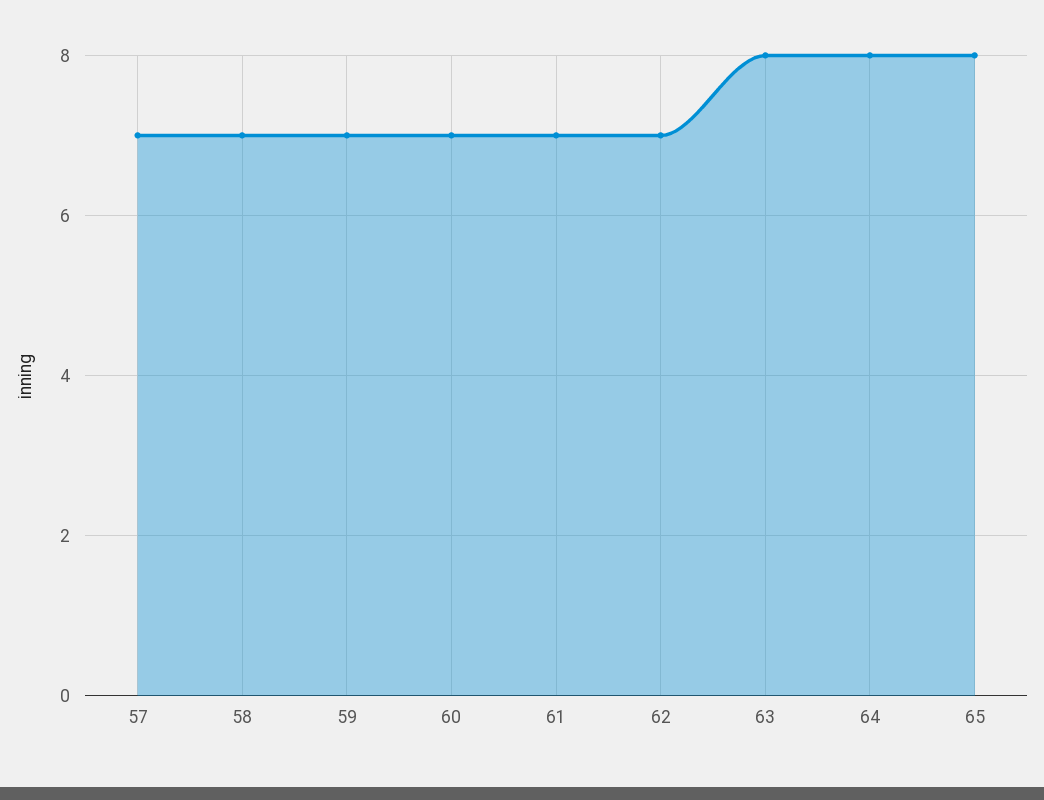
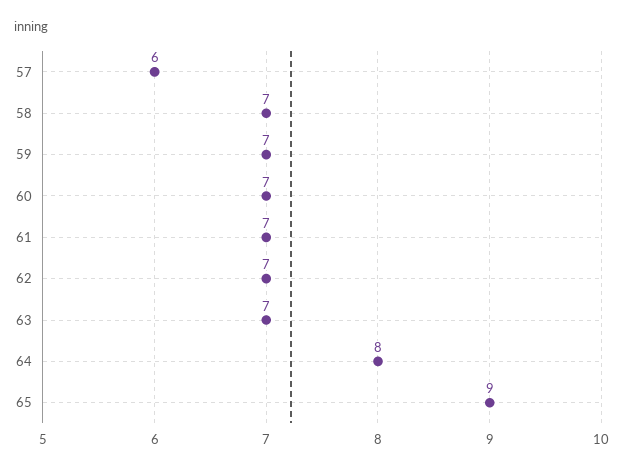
57: 7 -> 6
63: 8 -> 7
65: 8 -> 9

